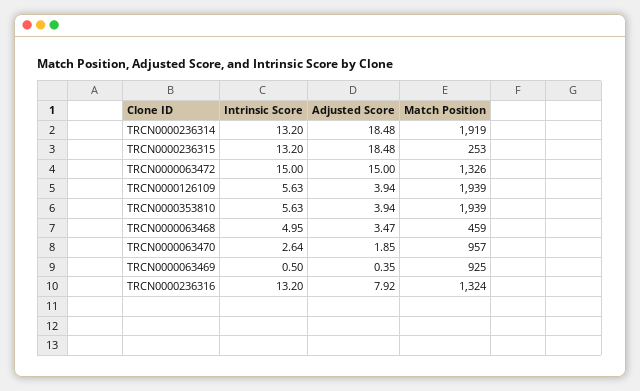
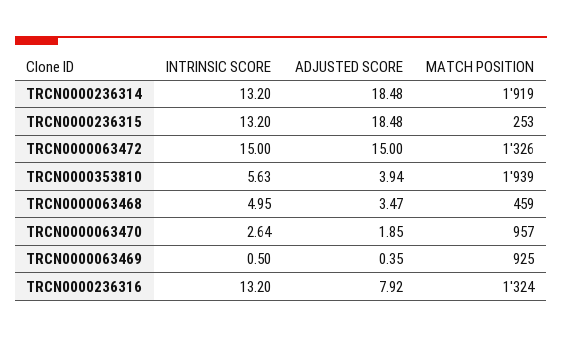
Intrinsic Score, TRCN0000126109: 5.63 -> none
Adjusted Score, TRCN0000126109: 3.94 -> none
Match Position, TRCN0000126109: 1939 -> none

